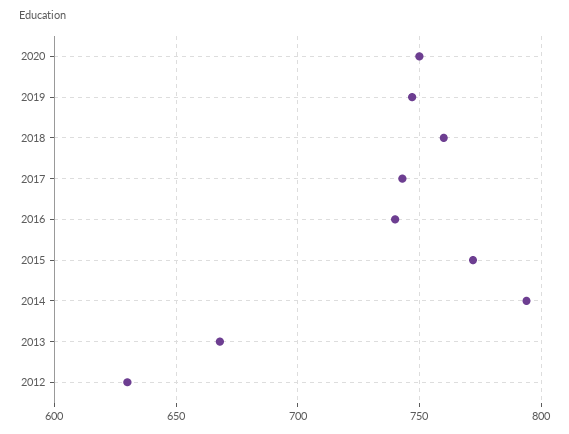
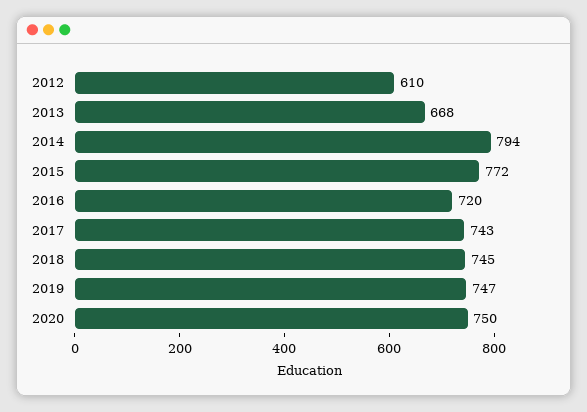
2018: 760 -> 745
2016: 740 -> 720
2012: 630 -> 610

